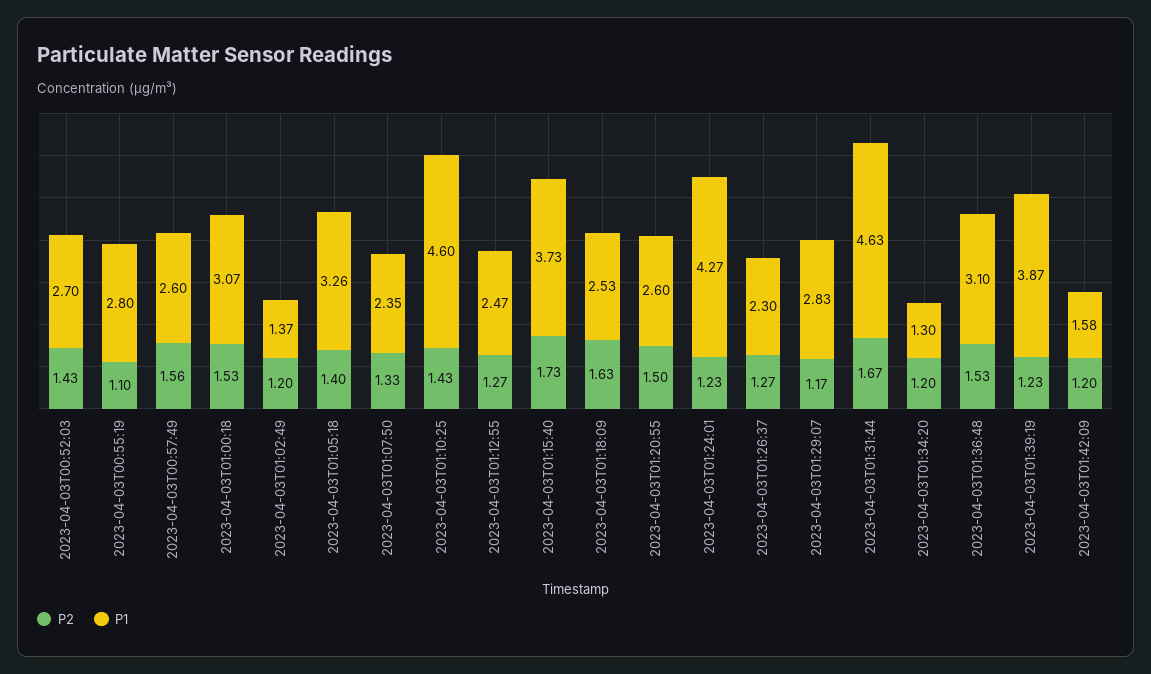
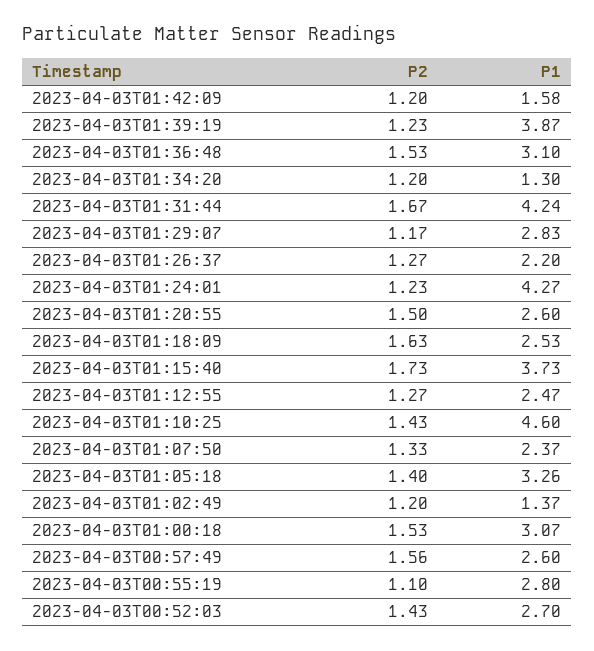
P1, 2023-04-03T01:07:50: 2.35 -> 2.37
P1, 2023-04-03T01:26:37: 2.3 -> 2.2
P1, 2023-04-03T01:31:44: 4.63 -> 4.24

